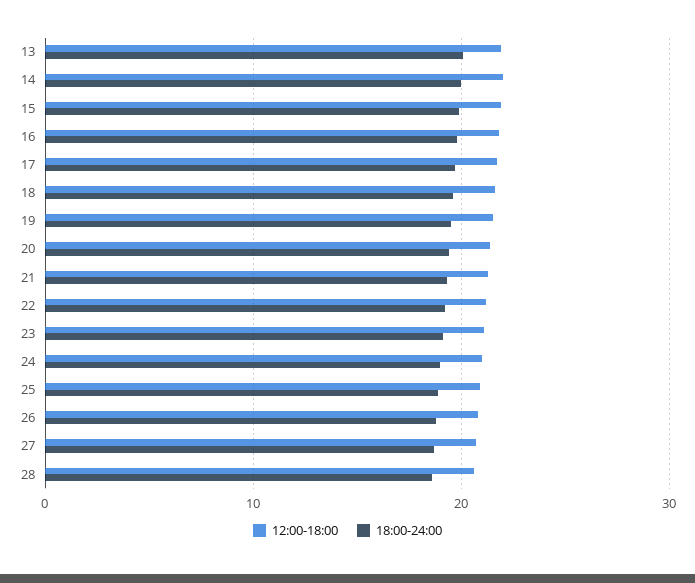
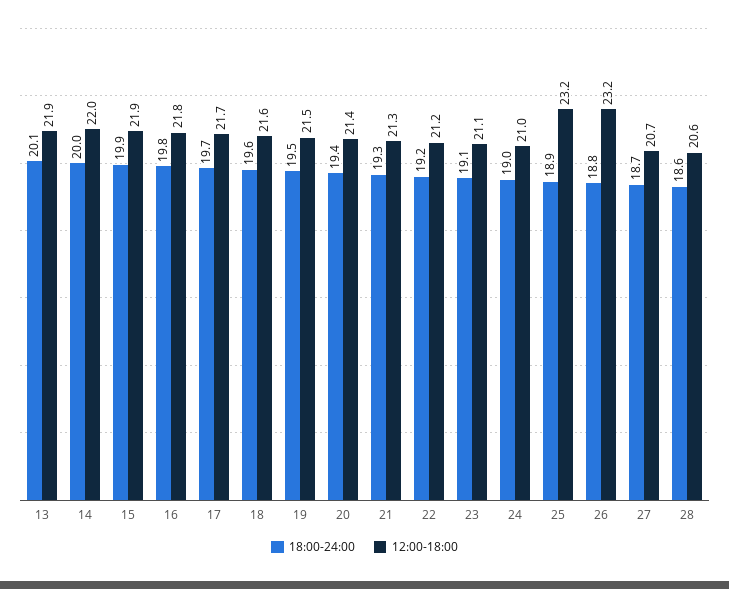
12:00-18:00, 25: 21 -> 23.2
12:00-18:00, 26: 21 -> 23.2

